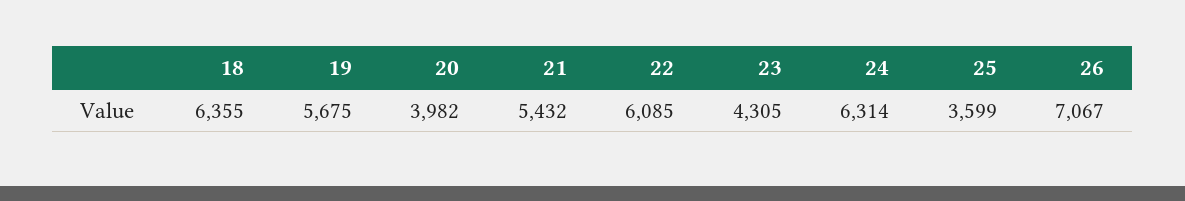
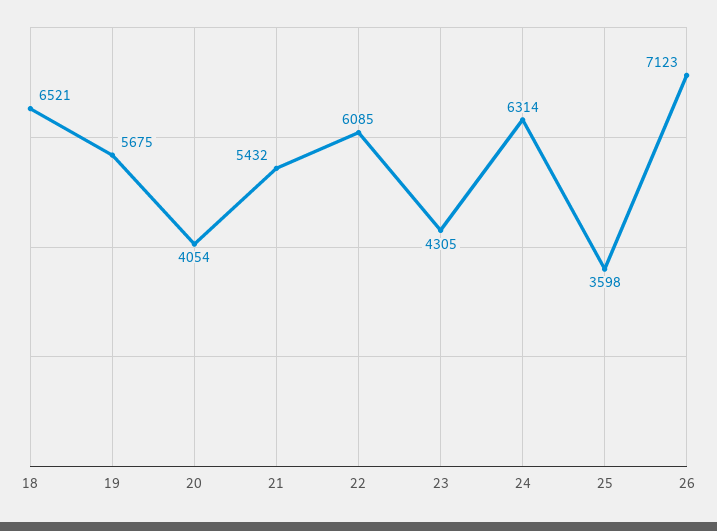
18: 6355 -> 6521
20: 3982 -> 4054
25: 3599 -> 3598
26: 7067 -> 7123

